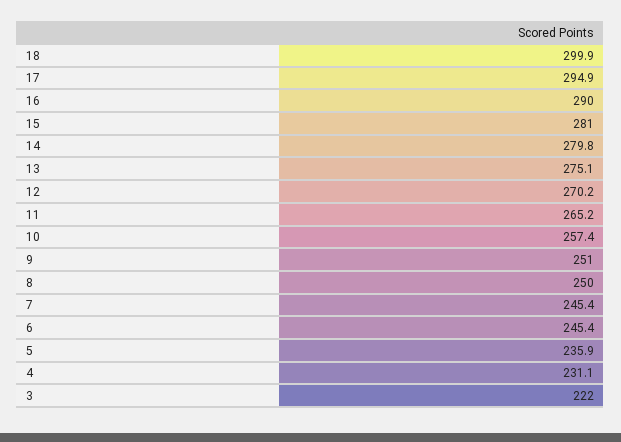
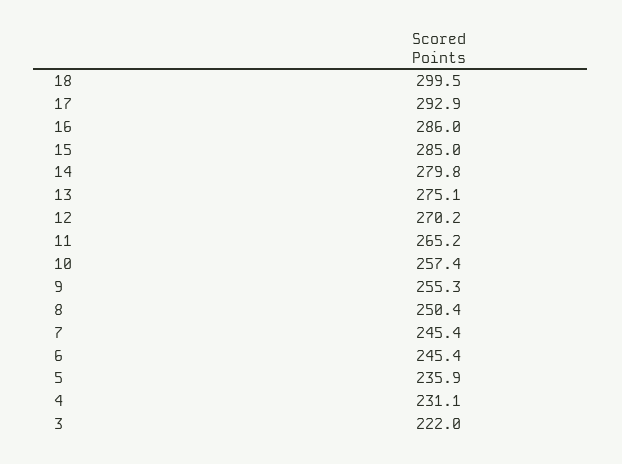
18: 299.9 -> 299.5
17: 294.9 -> 292.9
16: 290 -> 286
15: 281 -> 285
9: 251 -> 255.3
8: 250 -> 250.4

